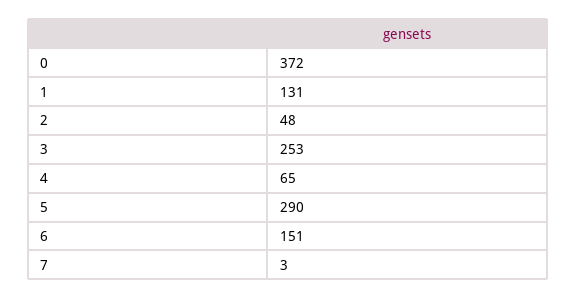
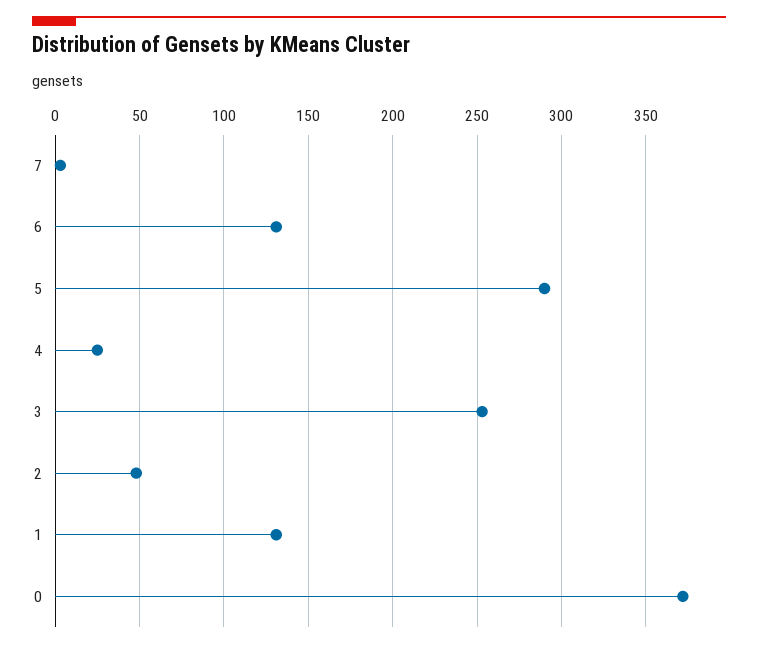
4: 65 -> 25
6: 151 -> 130

